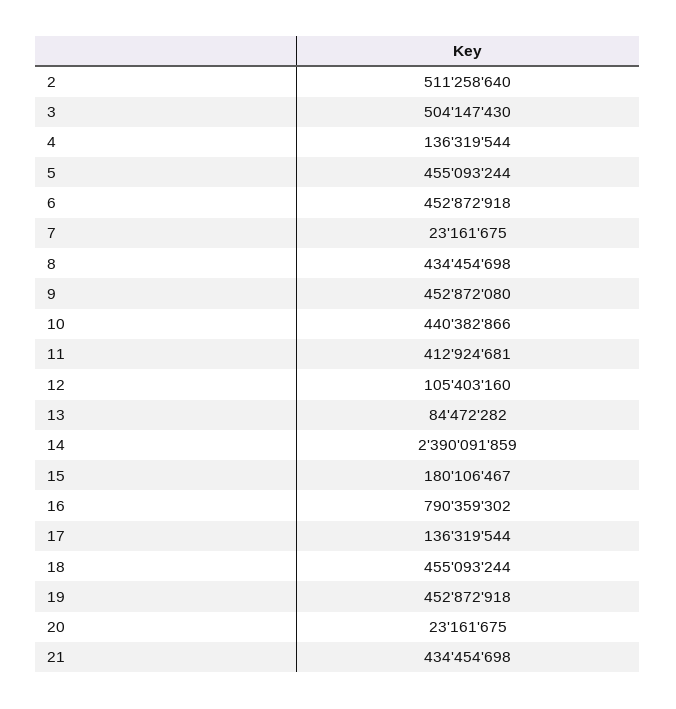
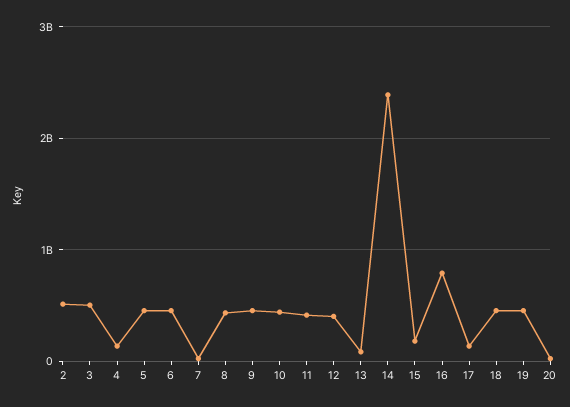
12: 105403160 -> 400000000
21: 434454698 -> none

